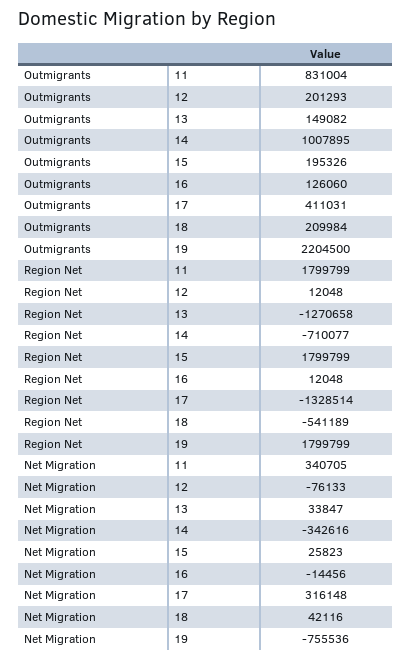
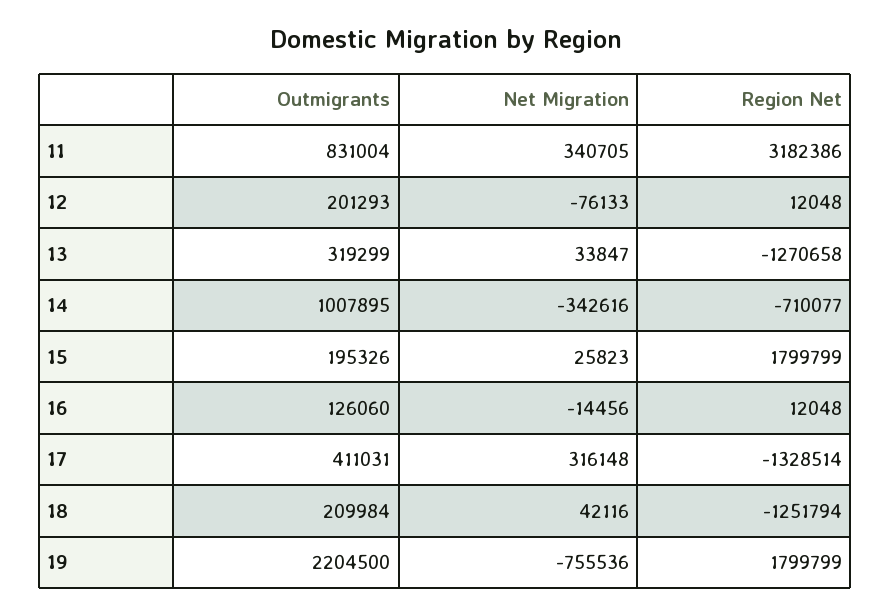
Outmigrants, 13: 149082 -> 319299
Region Net, 11: 1799799 -> 3182386
Region Net, 18: -541189 -> -1251794

